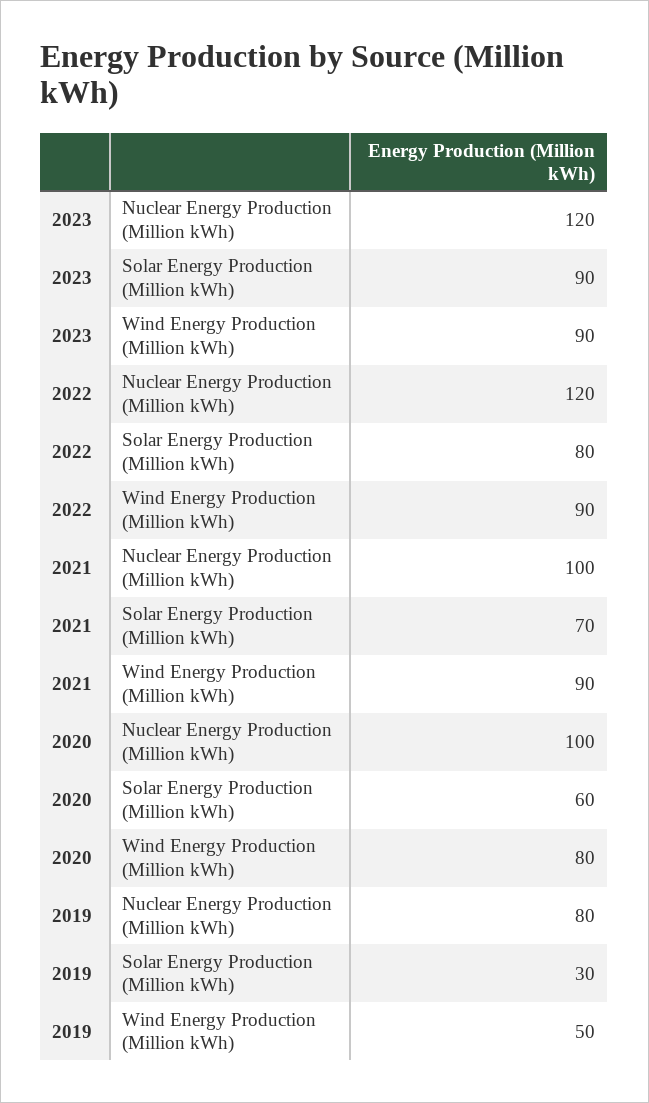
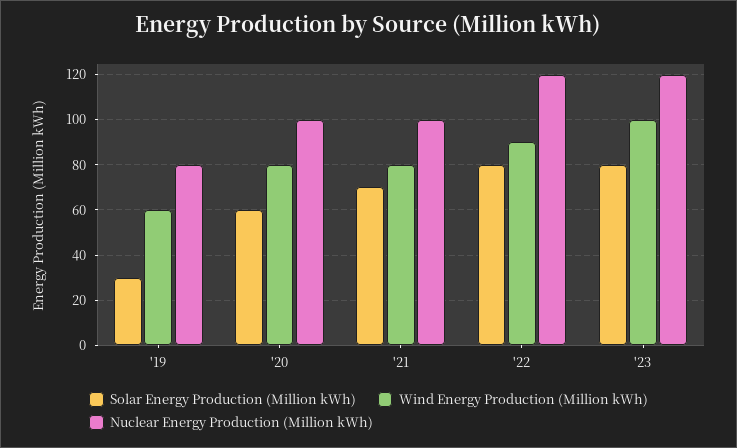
Solar Energy Production (Million kWh), 2023: 90 -> 80
Wind Energy Production (Million kWh), 2023: 90 -> 100
Wind Energy Production (Million kWh), 2021: 90 -> 80
Wind Energy Production (Million kWh), 2019: 50 -> 60

